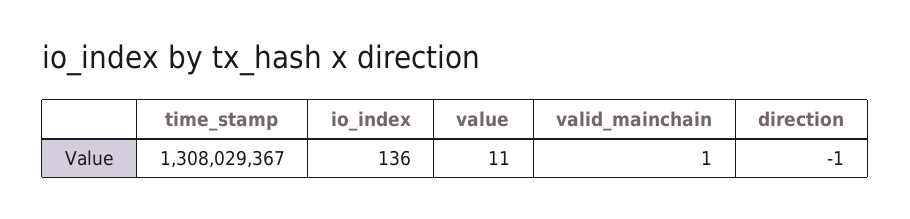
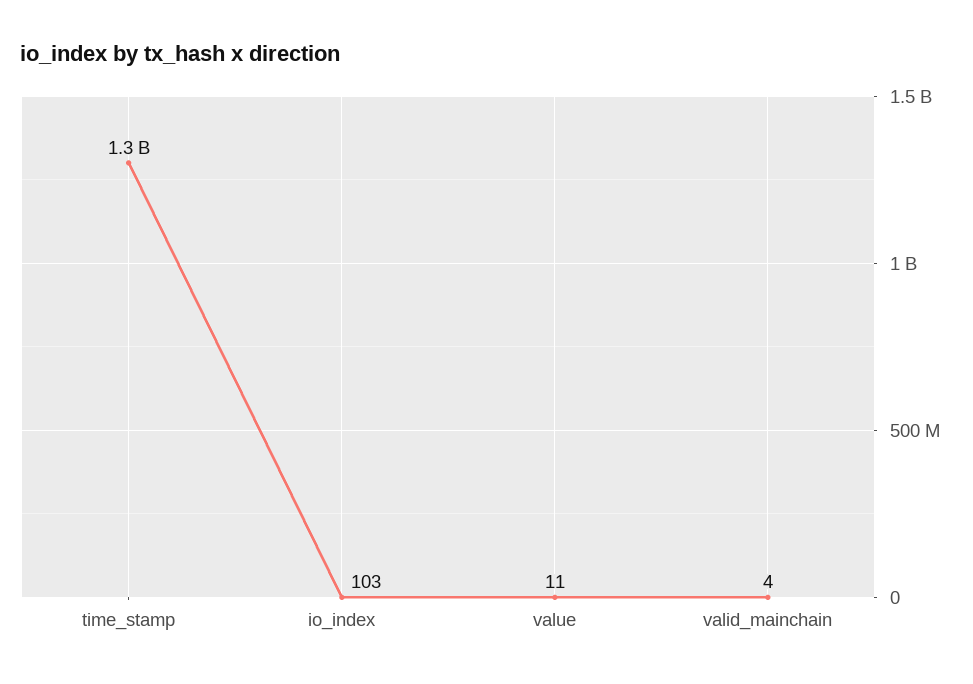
io_index: 136 -> 103
valid_mainchain: 1 -> 4
direction: -1 -> none

